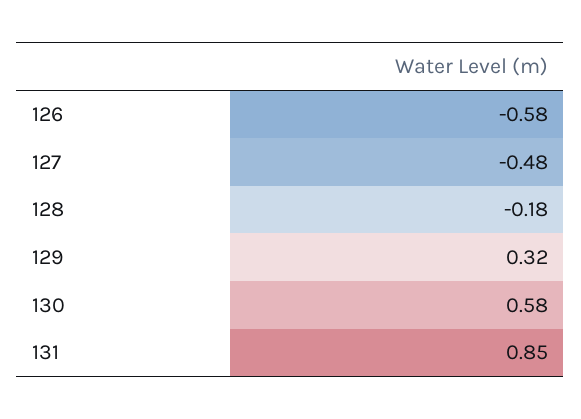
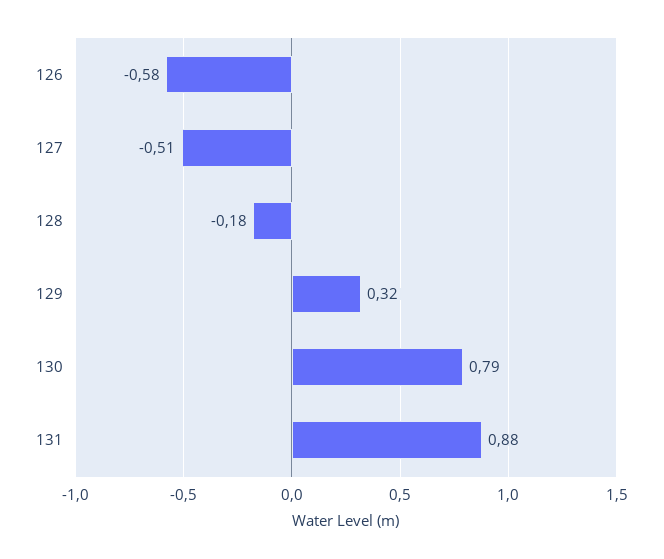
127: -0.48 -> -0.51
130: 0.58 -> 0.79
131: 0.85 -> 0.88

